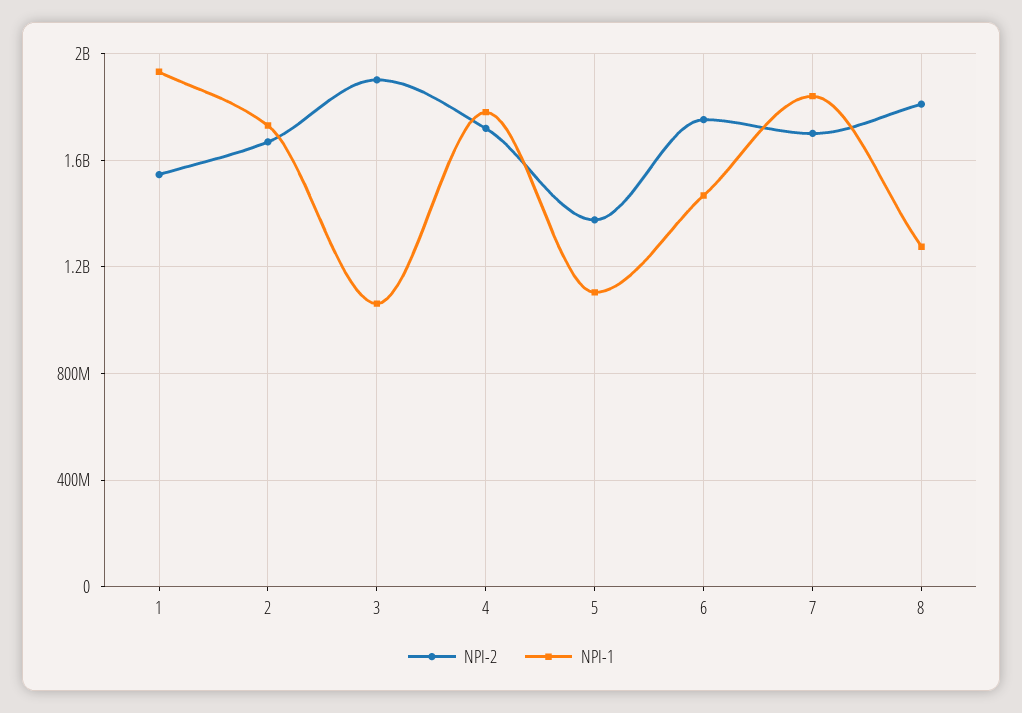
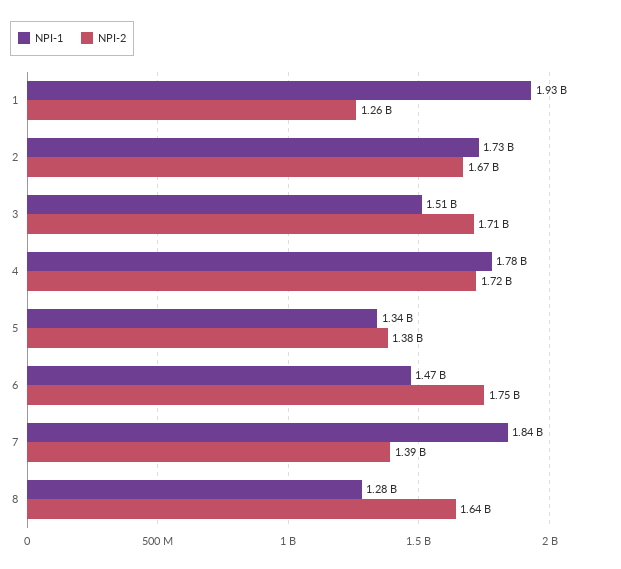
NPI-2, 1: 1550000000 -> 1260000000
NPI-2, 3: 1900000000 -> 1710000000
NPI-1, 3: 1050000000 -> 1510000000
NPI-1, 5: 1100000000 -> 1340000000
NPI-2, 7: 1700000000 -> 1390000000
NPI-2, 8: 1800000000 -> 1640000000

